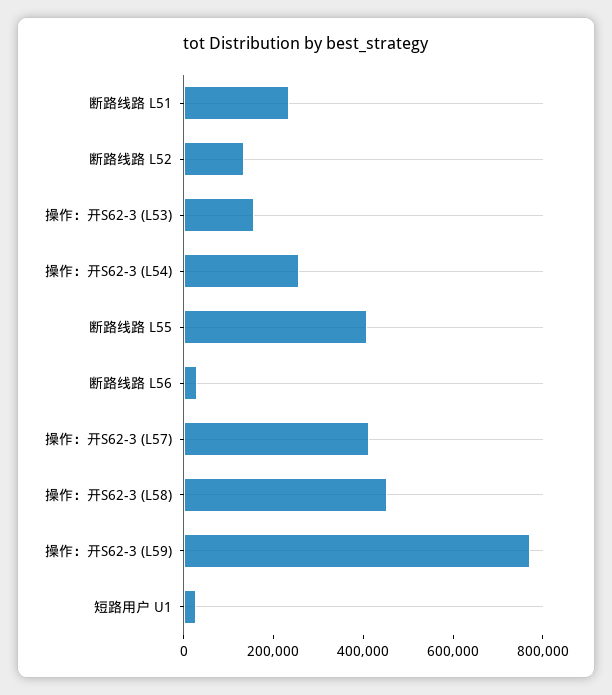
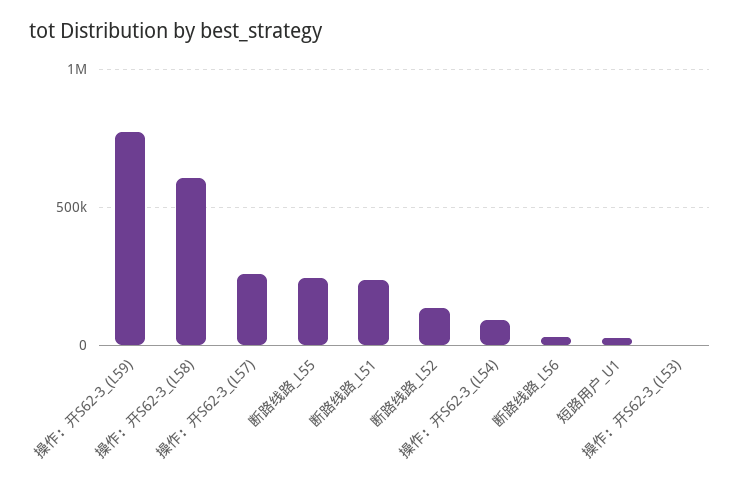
操作：开S62-3 (L53): 150000 -> 0
操作：开S62-3 (L54): 250000 -> 100000
断路线路 L55: 400000 -> 250000
操作：开S62-3 (L57): 400000 -> 250000
操作：开S62-3 (L58): 450000 -> 600000

